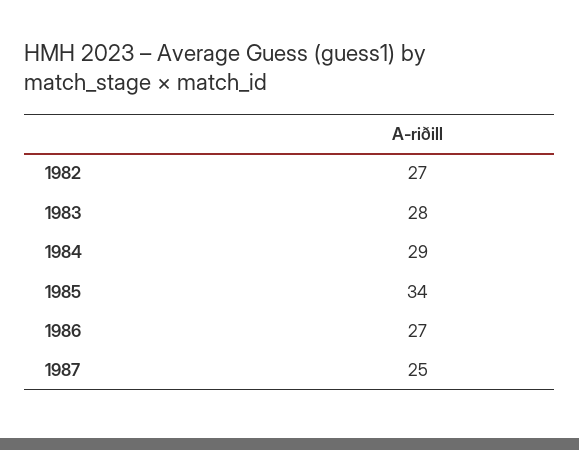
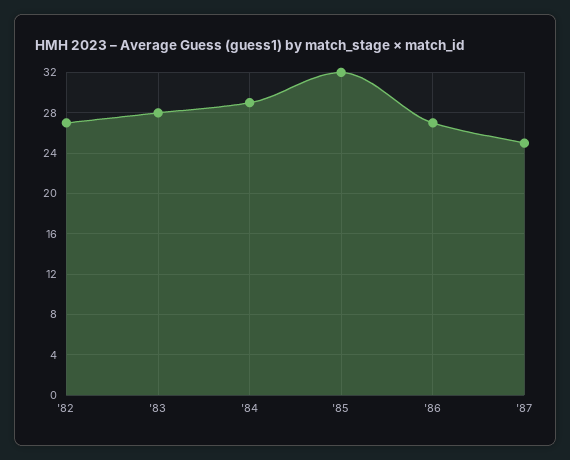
1985: 34 -> 32

